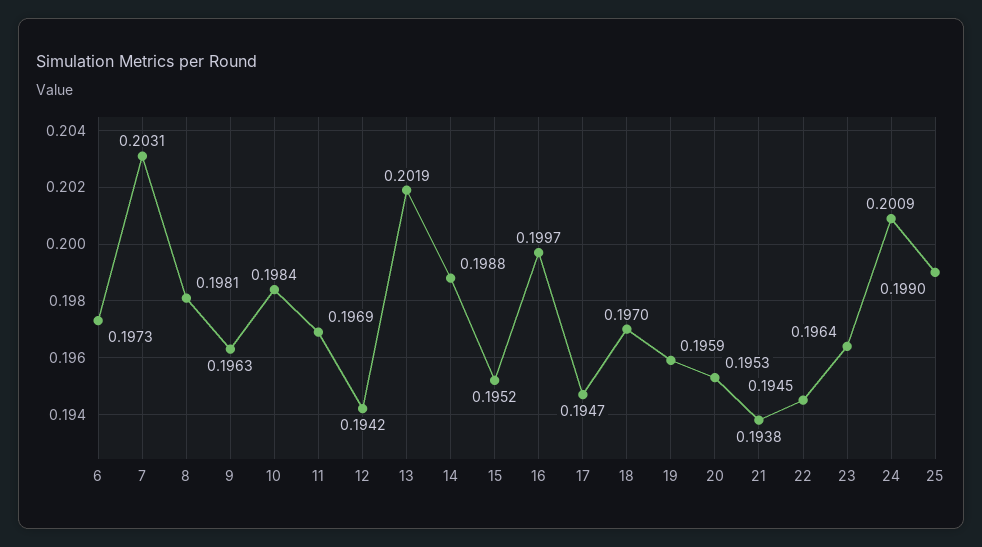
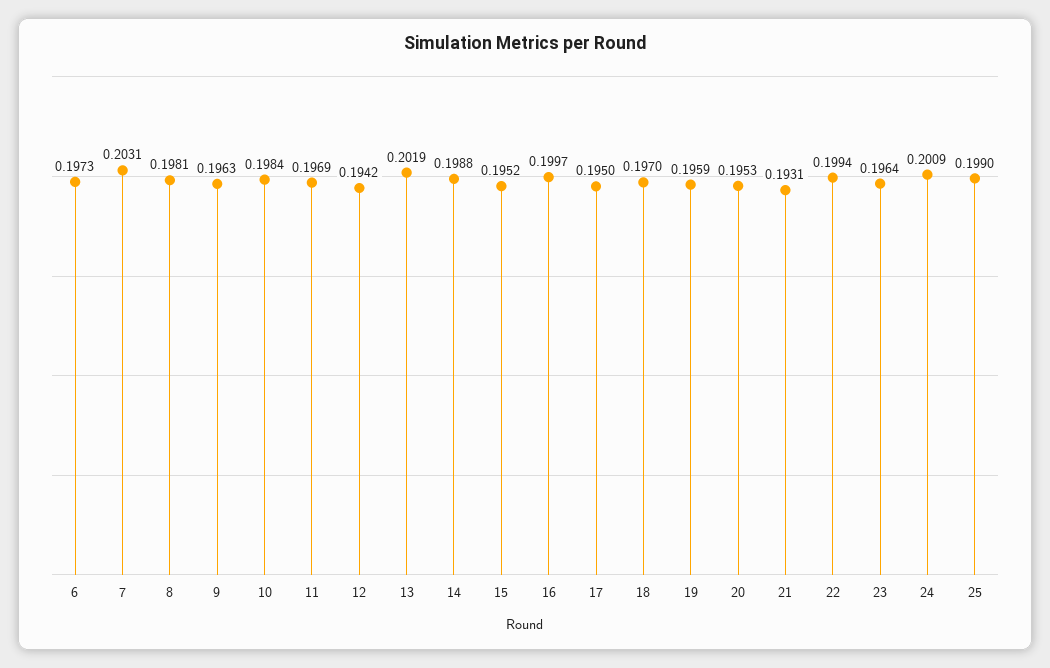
17: 0.1947 -> 0.195
21: 0.1938 -> 0.1931
22: 0.1945 -> 0.1994

